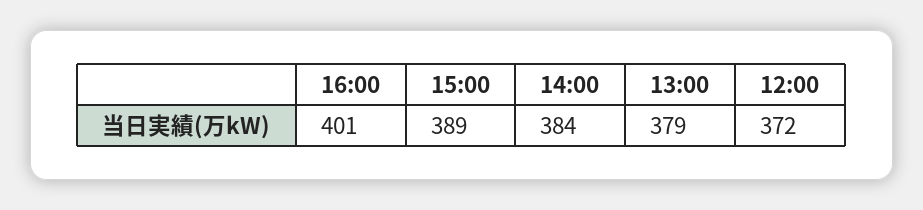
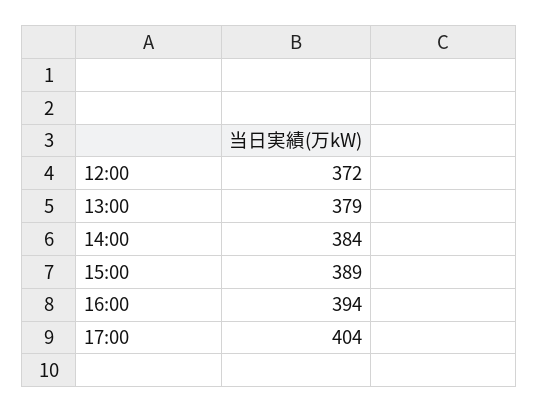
16:00: 401 -> 394
17:00: none -> 404

